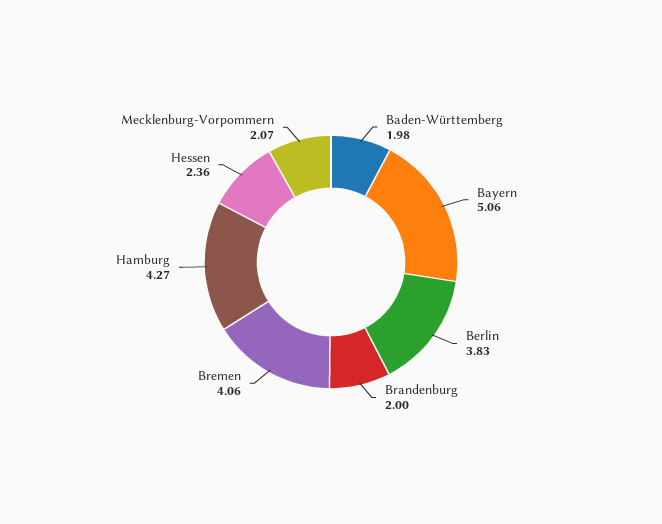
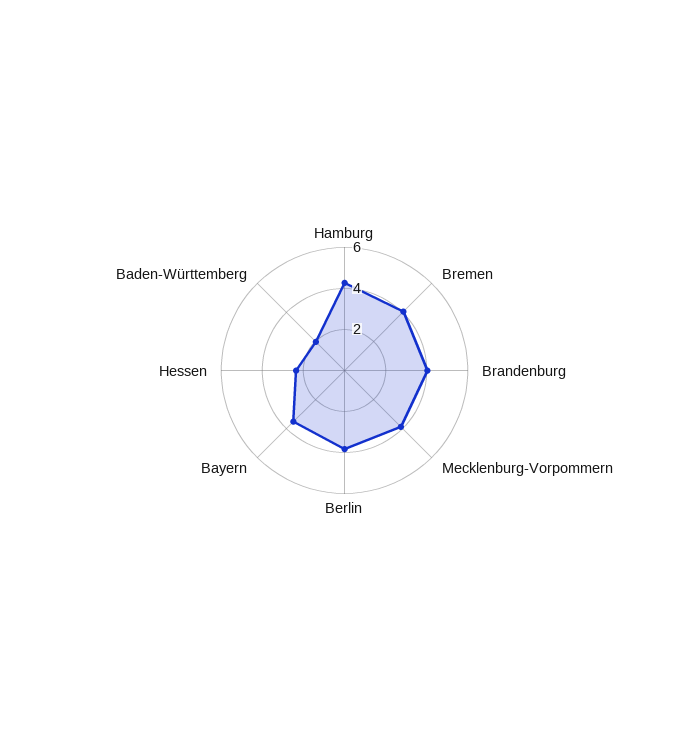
Bayern: 5.06 -> 3.5
Brandenburg: 2 -> 4
Mecklenburg-Vorpommern: 2.07 -> 4

